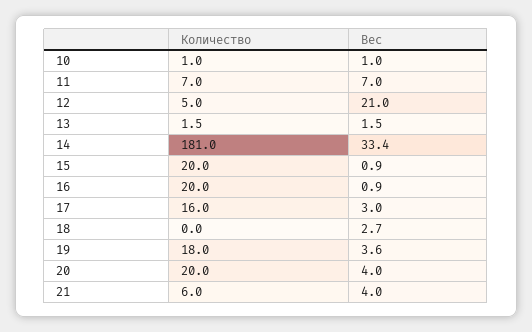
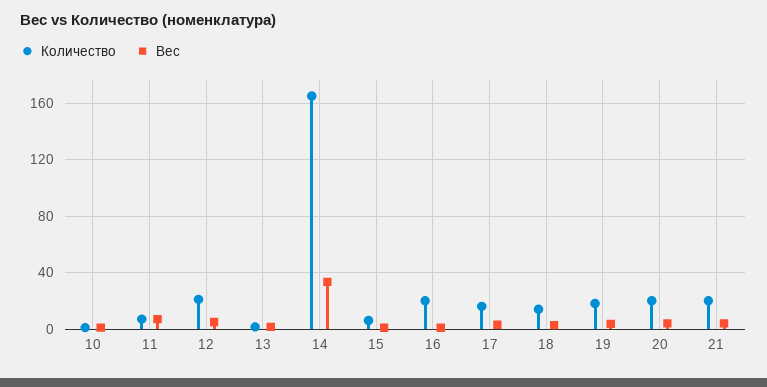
Количество, 12: 5 -> 20
Вес, 12: 21 -> 5
Количество, 14: 181 -> 165
Количество, 15: 20 -> 5
Количество, 18: 0 -> 15
Количество, 21: 6 -> 20

